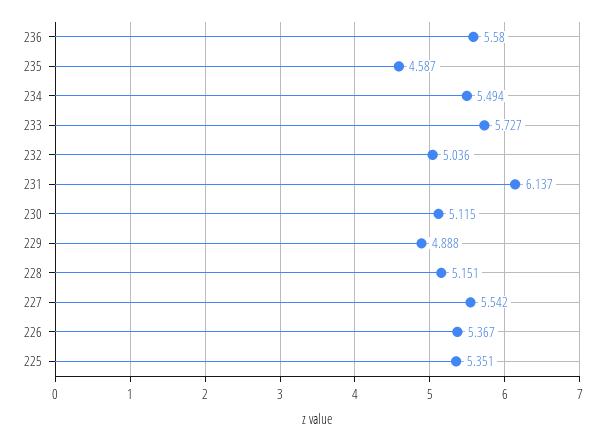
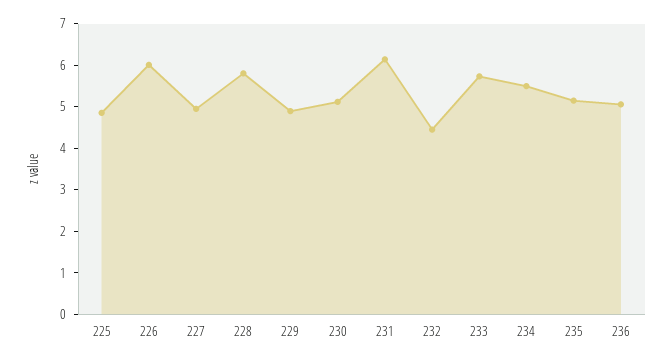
236: 5.58 -> 5
235: 4.587 -> 5.2
232: 5.036 -> 4.4
228: 5.151 -> 5.8
227: 5.542 -> 5
226: 5.367 -> 6
225: 5.351 -> 4.8

